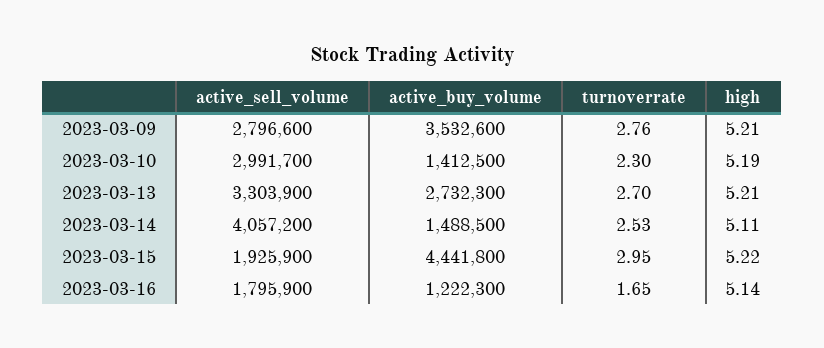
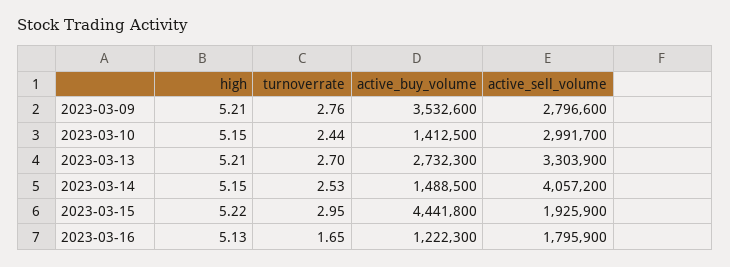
turnoverrate, 2023-03-10: 2.3 -> 2.44
high, 2023-03-10: 5.19 -> 5.15
high, 2023-03-14: 5.11 -> 5.15
high, 2023-03-16: 5.14 -> 5.13

